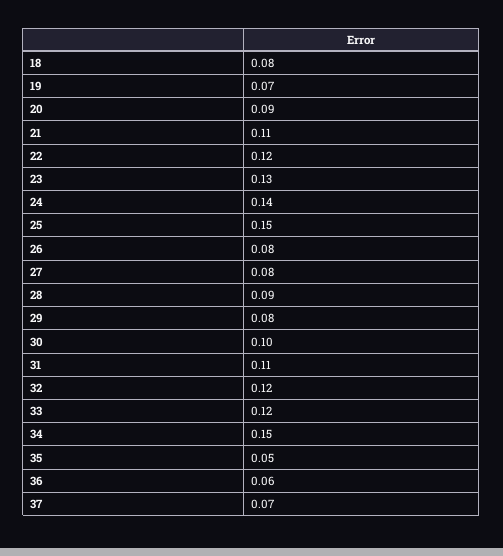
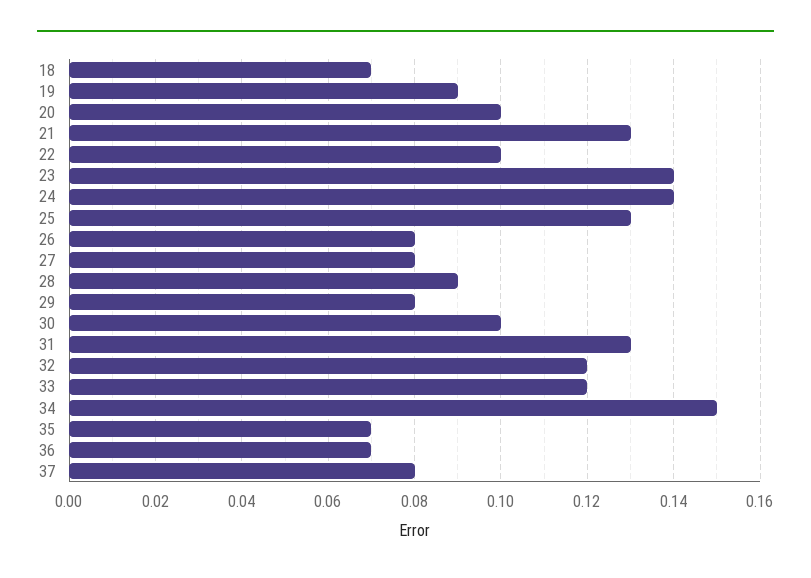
18: 0.08 -> 0.07
19: 0.07 -> 0.09
20: 0.09 -> 0.1
21: 0.11 -> 0.13
22: 0.12 -> 0.1
23: 0.13 -> 0.14
25: 0.15 -> 0.13
31: 0.11 -> 0.13
35: 0.05 -> 0.07
36: 0.06 -> 0.07
37: 0.07 -> 0.08

